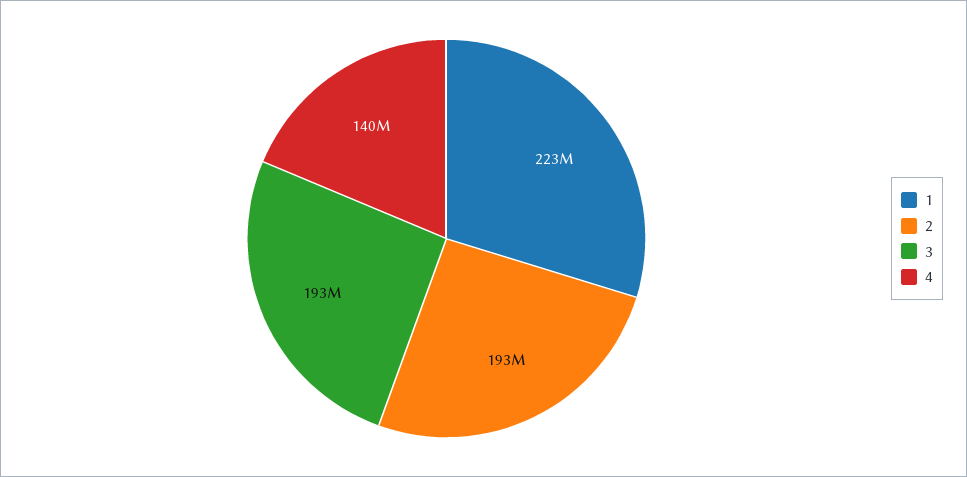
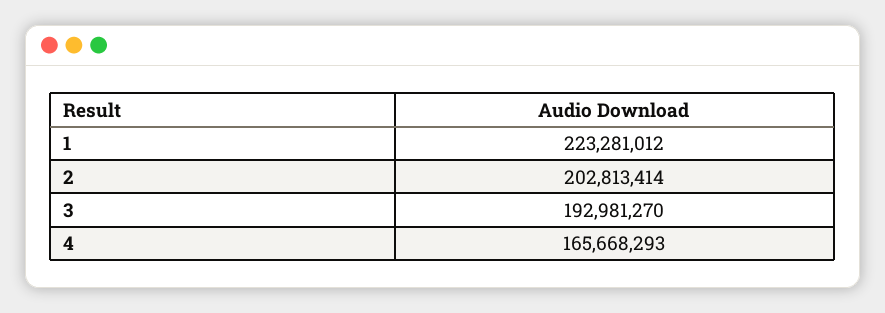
2: 193000000 -> 202813414
4: 140000000 -> 165668293

